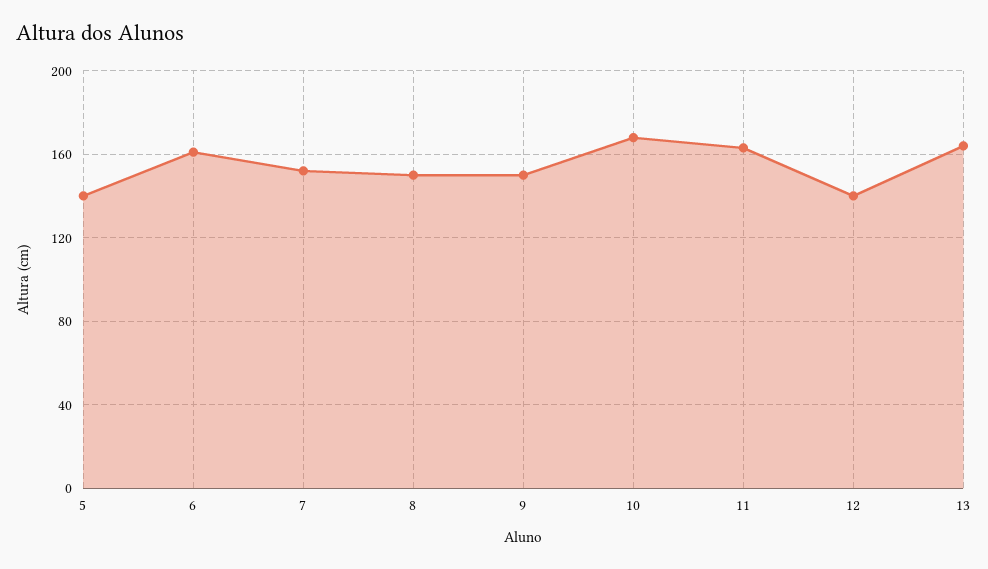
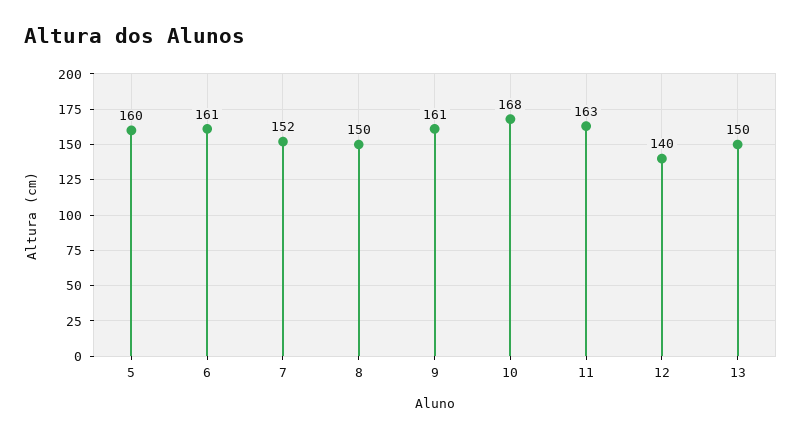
5: 140 -> 160
9: 150 -> 161
13: 165 -> 150

